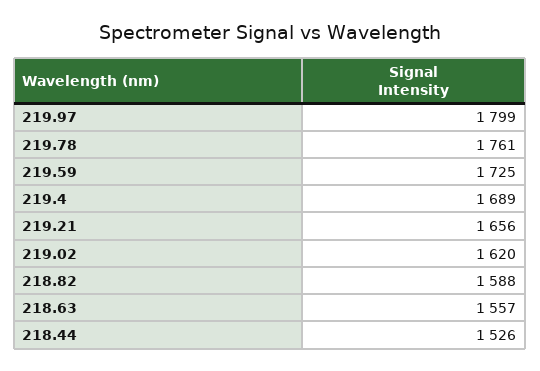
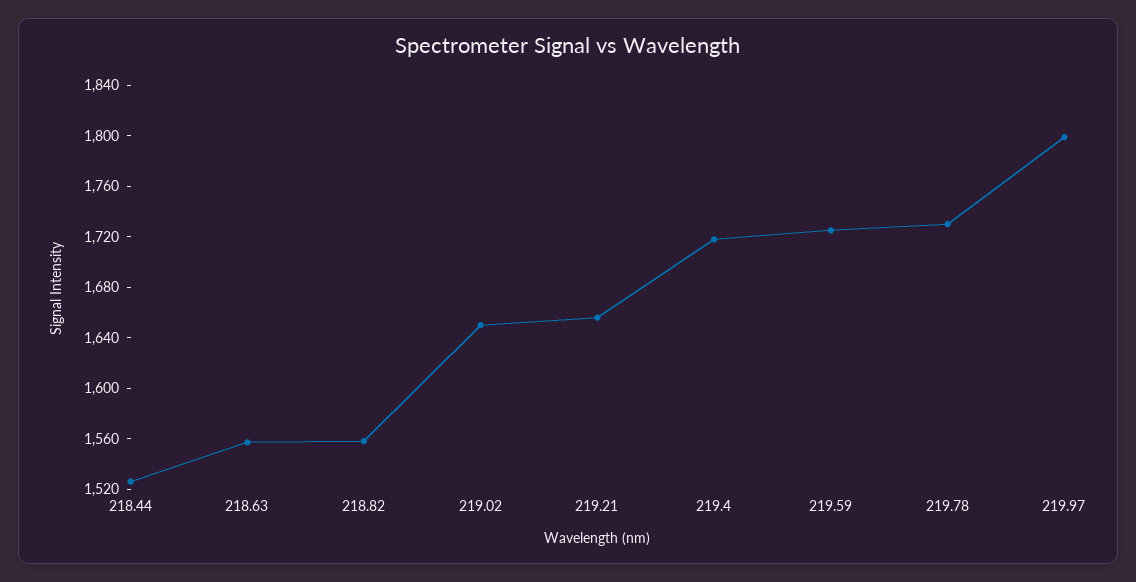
219.78: 1761 -> 1730
219.4: 1689 -> 1720
219.02: 1620 -> 1650
218.82: 1588 -> 1560

